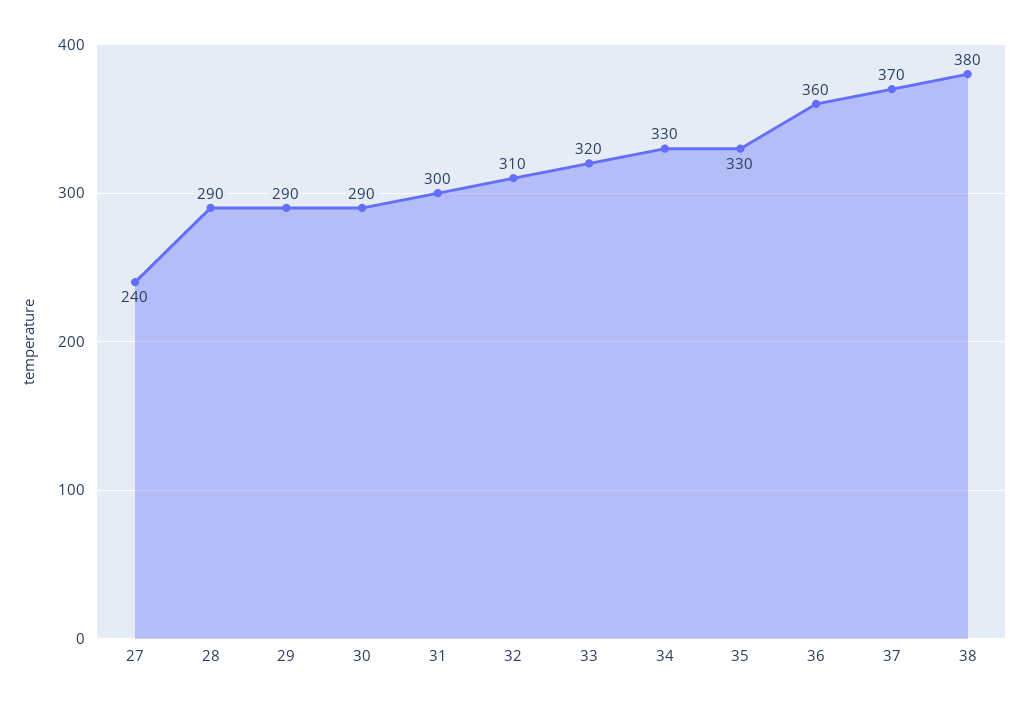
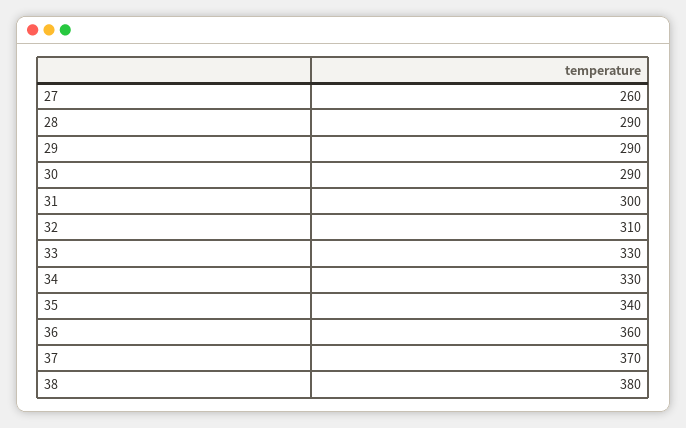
27: 240 -> 260
33: 320 -> 330
35: 330 -> 340

